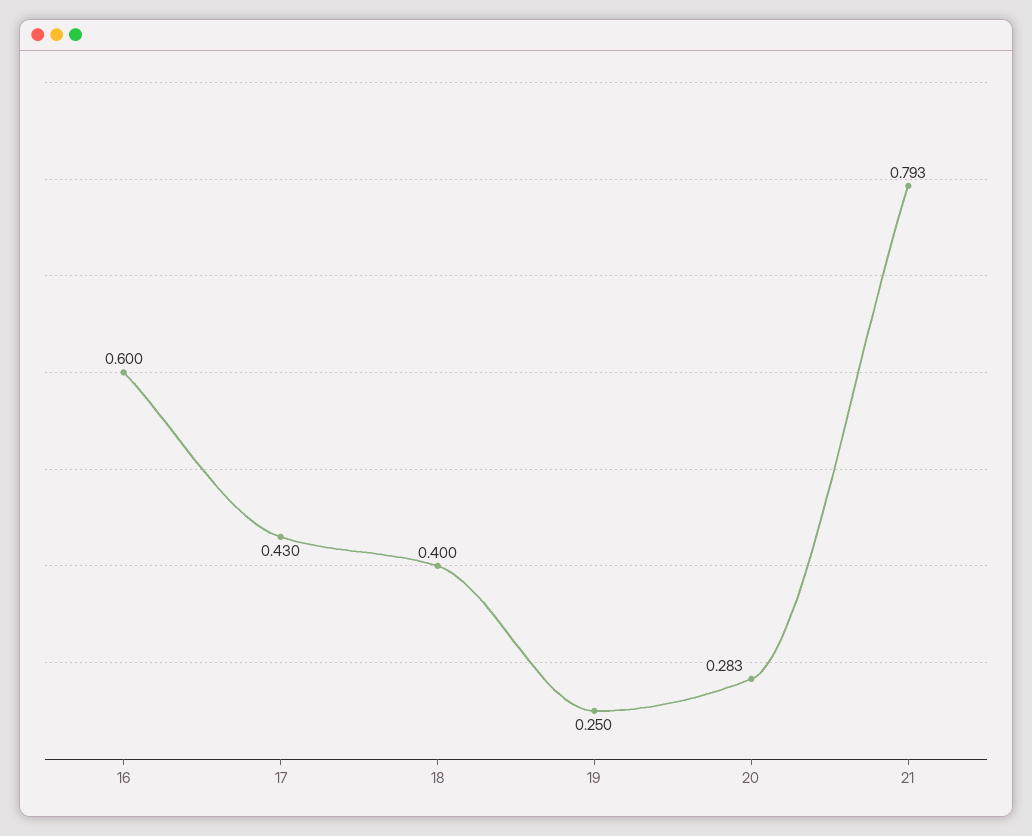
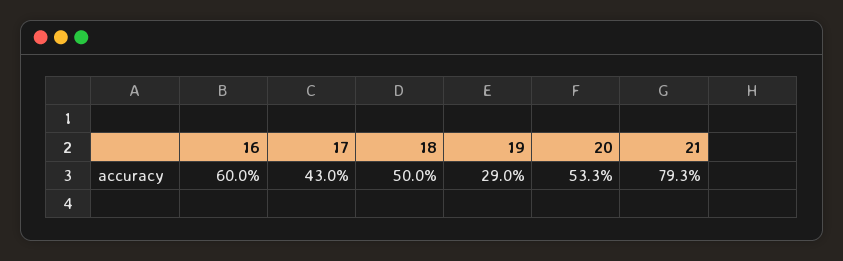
18: 0.4 -> 0.5
19: 0.25 -> 0.29
20: 0.283 -> 0.533

